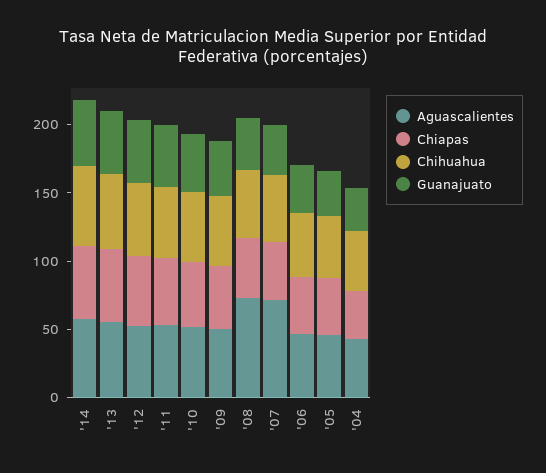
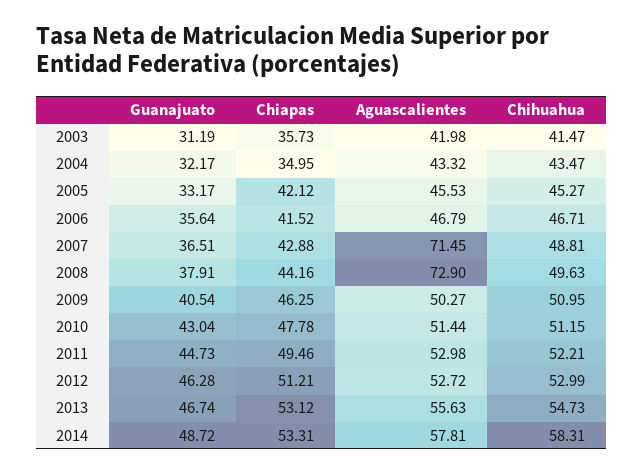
Guanajuato, 2003: none -> 31.19
Chiapas, 2003: none -> 35.73
Aguascalientes, 2003: none -> 41.98
Chihuahua, 2003: none -> 41.47

